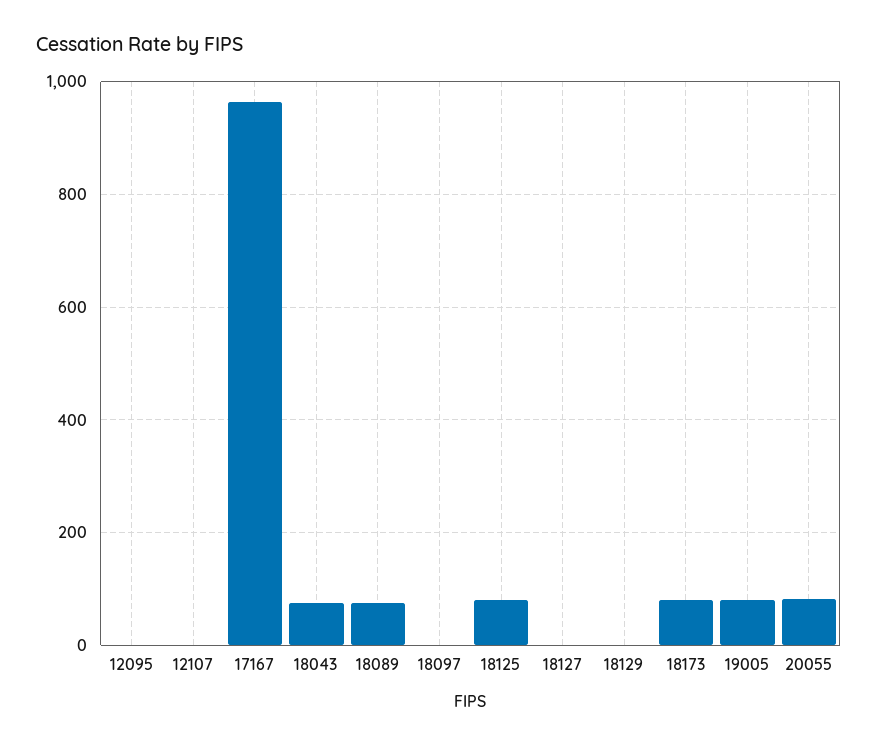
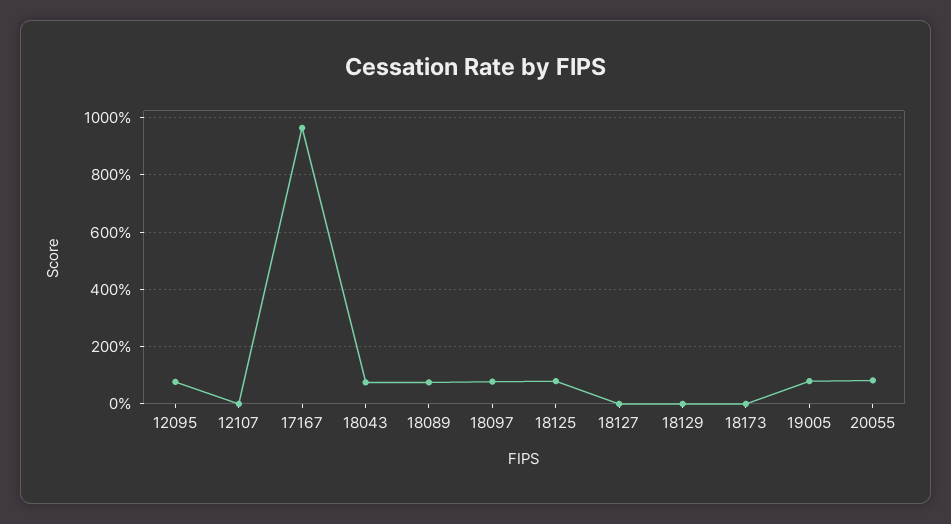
12095: 0 -> 75
18097: 0 -> 75
18173: 80 -> 0

